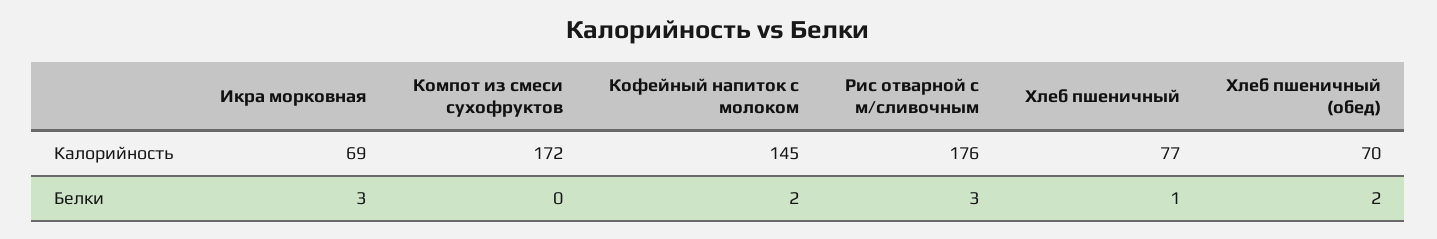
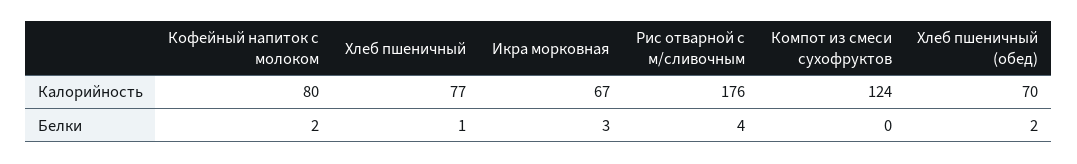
Икра морковная, Калорийность: 69 -> 67
Компот из смеси сухофруктов, Калорийность: 172 -> 124
Кофейный напиток с молоком, Калорийность: 145 -> 80
Рис отварной с м/сливочным, Белки: 3 -> 4

